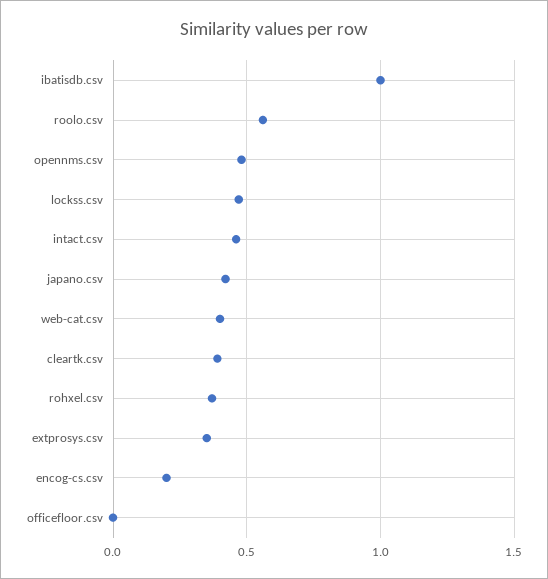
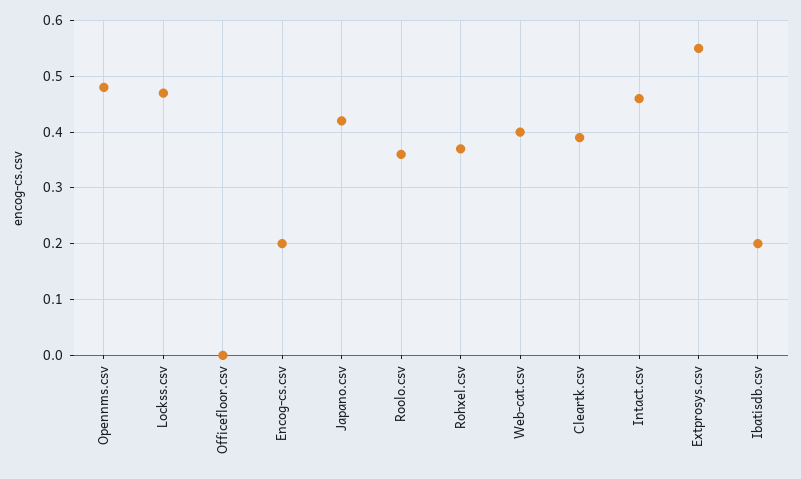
ibatisdb.csv: 1 -> 0.2
roolo.csv: 0.55 -> 0.35
extprosys.csv: 0.35 -> 0.55

